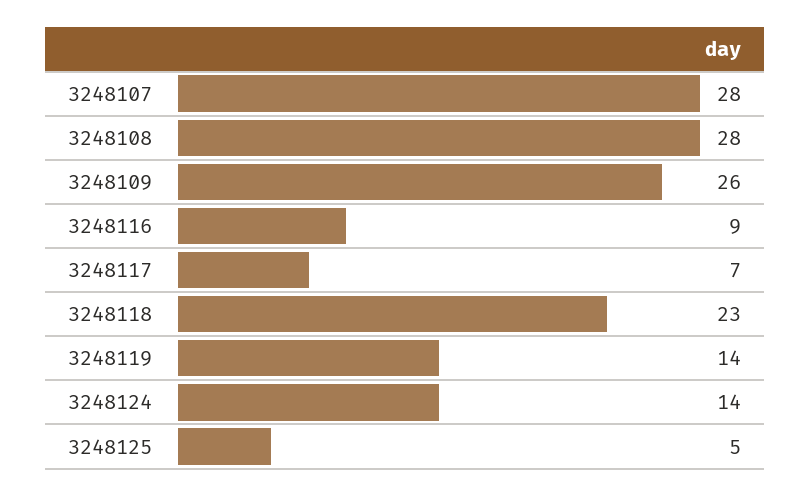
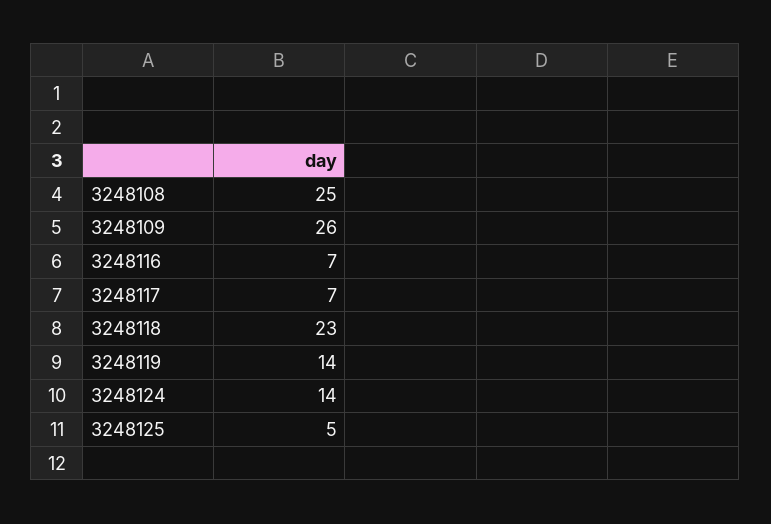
3248107: 28 -> none
3248108: 28 -> 25
3248116: 9 -> 7

